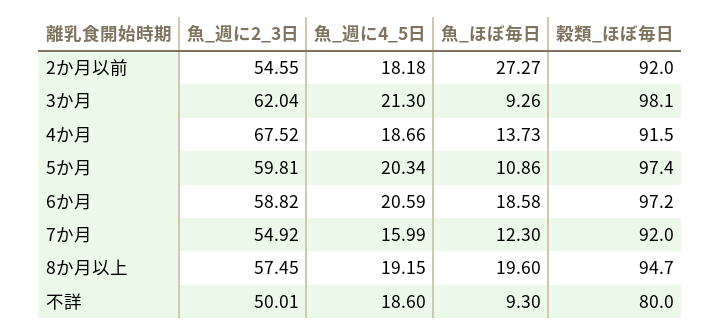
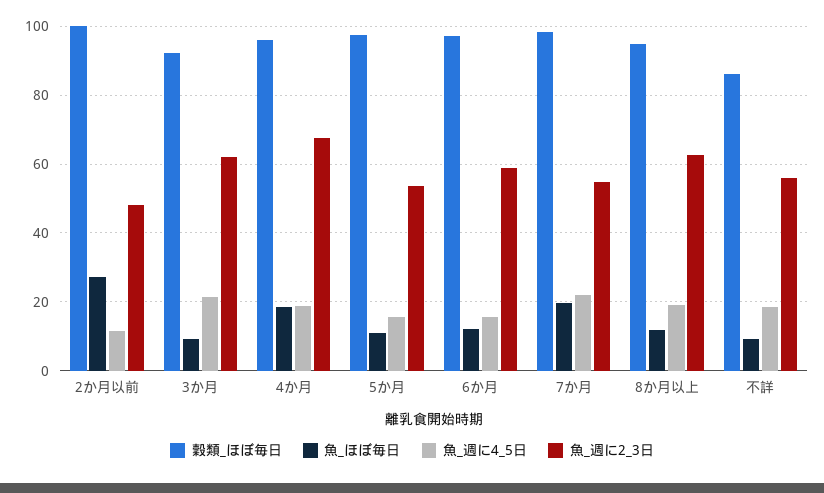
魚_週に2_3日, 2か月以前: 54.55 -> 48
魚_週に4_5日, 2か月以前: 18.18 -> 12
穀類_ほぼ毎日, 2か月以前: 92 -> 100
穀類_ほぼ毎日, 3か月: 98.1 -> 92
魚_ほぼ毎日, 4か月: 13.73 -> 18
穀類_ほぼ毎日, 4か月: 91.5 -> 96
魚_週に2_3日, 5か月: 59.81 -> 54
魚_週に4_5日, 5か月: 20.34 -> 16
魚_週に4_5日, 6か月: 20.59 -> 16
魚_ほぼ毎日, 6か月: 18.58 -> 12
魚_週に4_5日, 7か月: 15.99 -> 22
魚_ほぼ毎日, 7か月: 12.3 -> 20
穀類_ほぼ毎日, 7か月: 92 -> 98
魚_週に2_3日, 8か月以上: 57.45 -> 62
魚_ほぼ毎日, 8か月以上: 19.6 -> 12
魚_週に2_3日, 不詳: 50.01 -> 56
穀類_ほぼ毎日, 不詳: 80 -> 86

